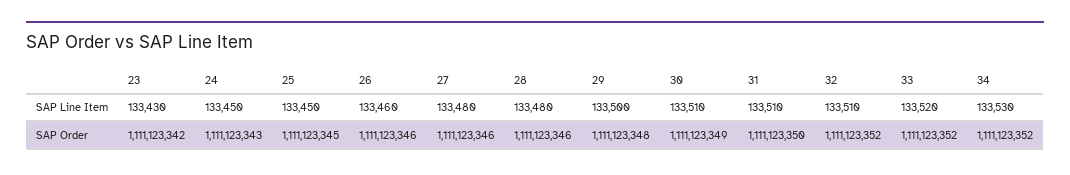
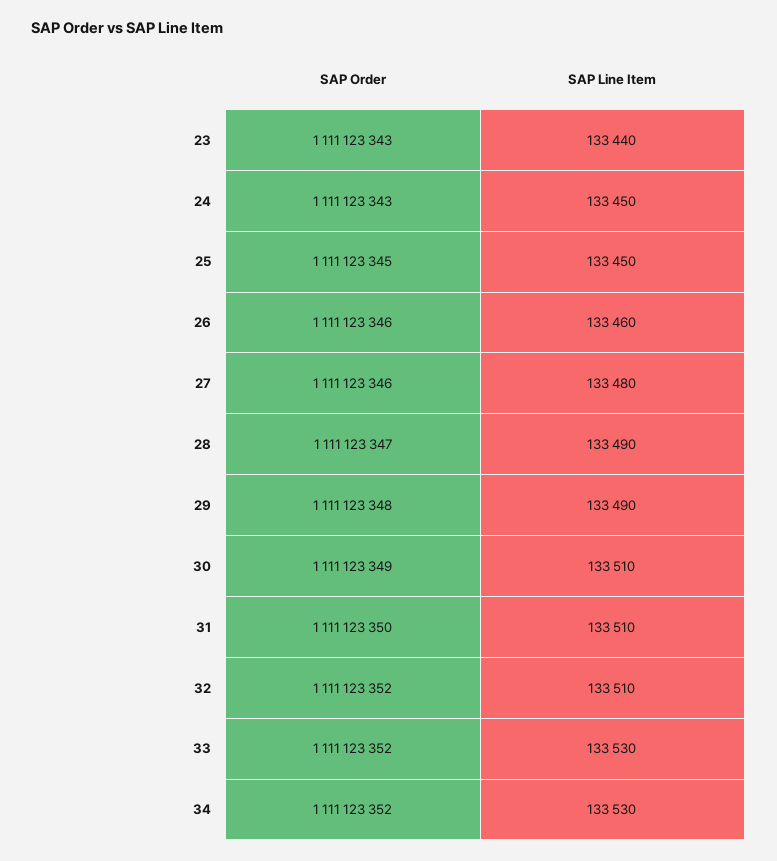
23, SAP Line Item: 133430 -> 133440
28, SAP Line Item: 133480 -> 133490
29, SAP Line Item: 133500 -> 133490
33, SAP Line Item: 133520 -> 133530
23, SAP Order: 1111123342 -> 1111123343
28, SAP Order: 1111123346 -> 1111123347

